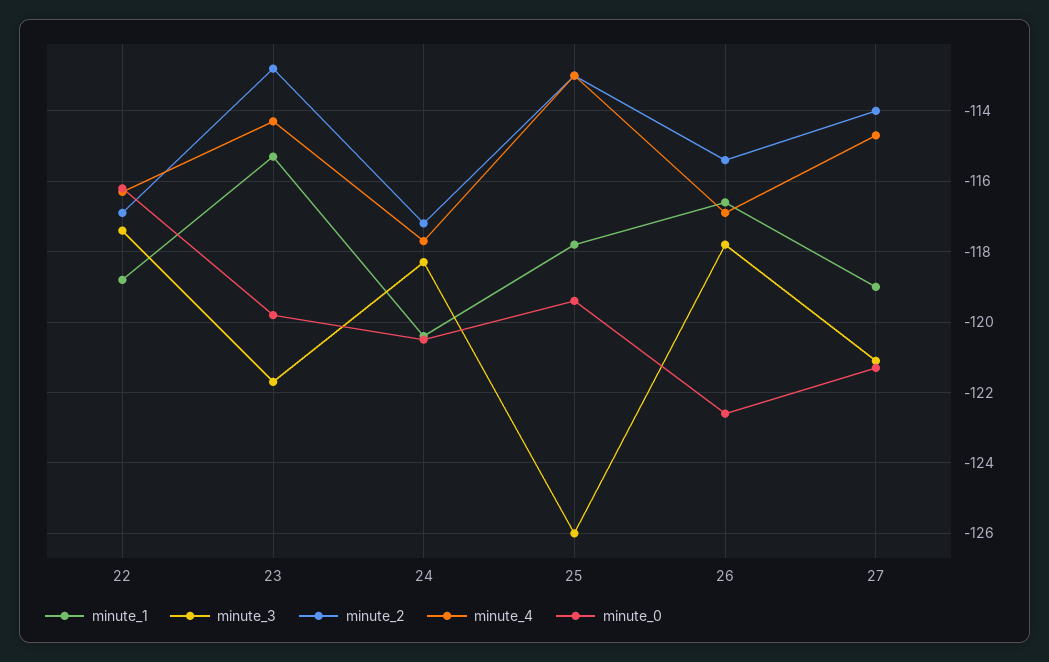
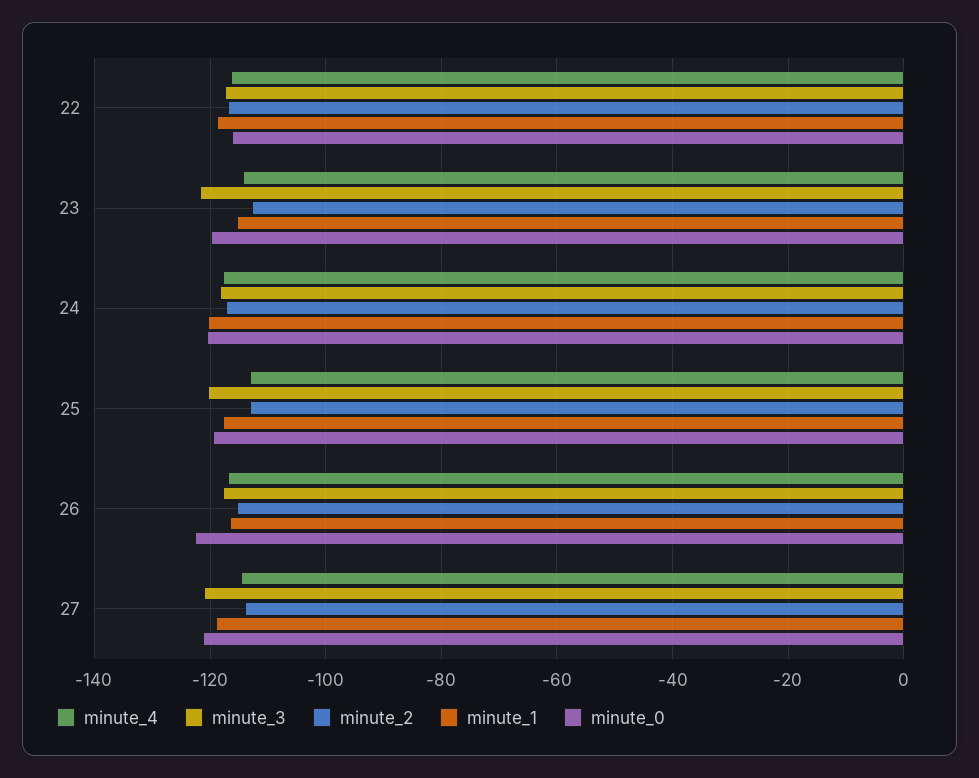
minute_3, 25: -126 -> -120

